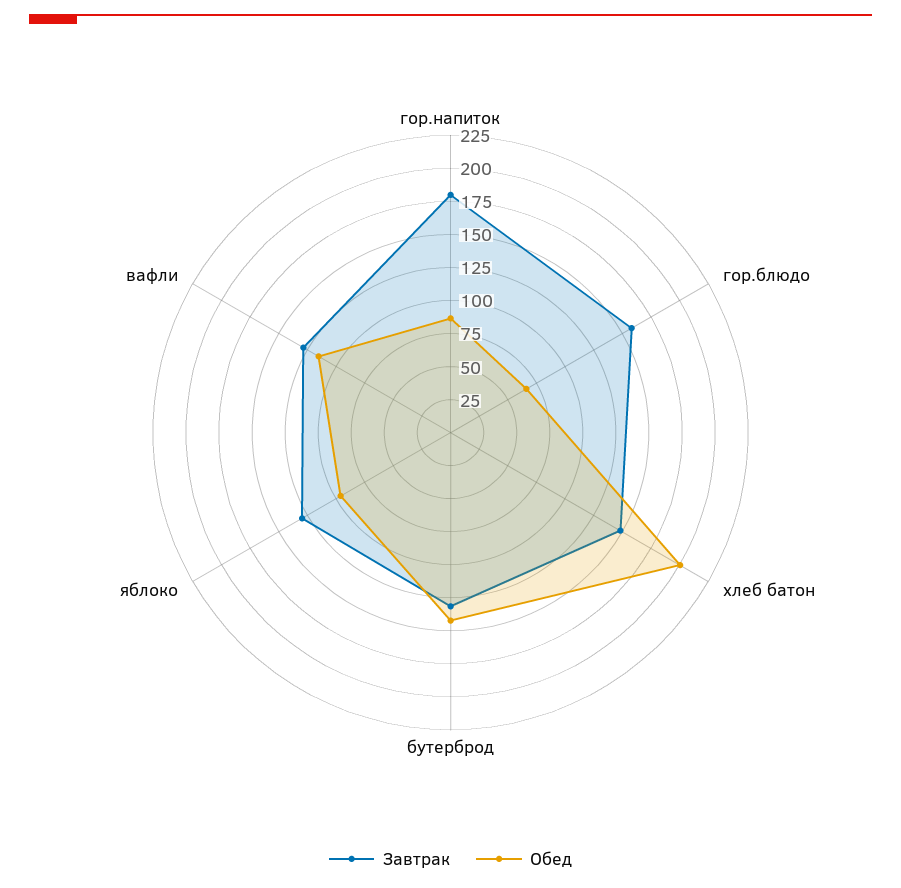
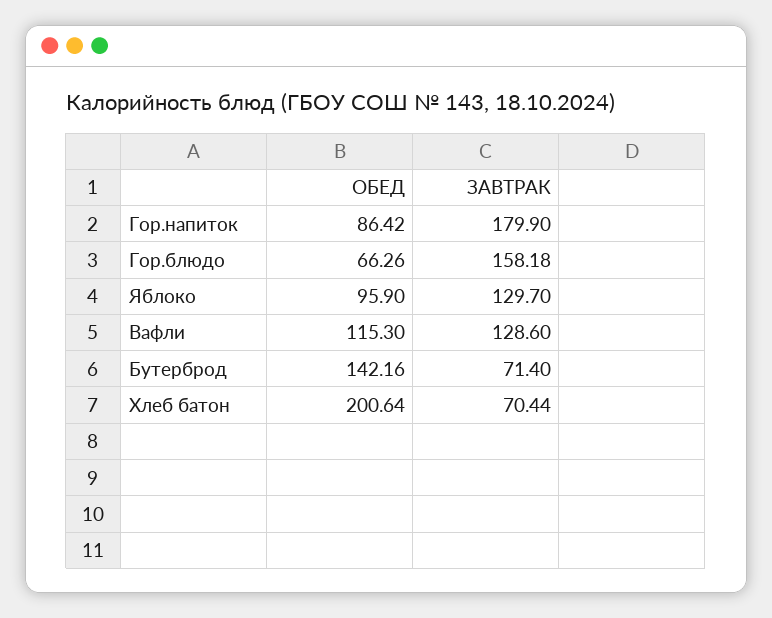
Завтрак, хлеб батон: 150 -> 70.44
Завтрак, бутерброд: 125 -> 71.4

